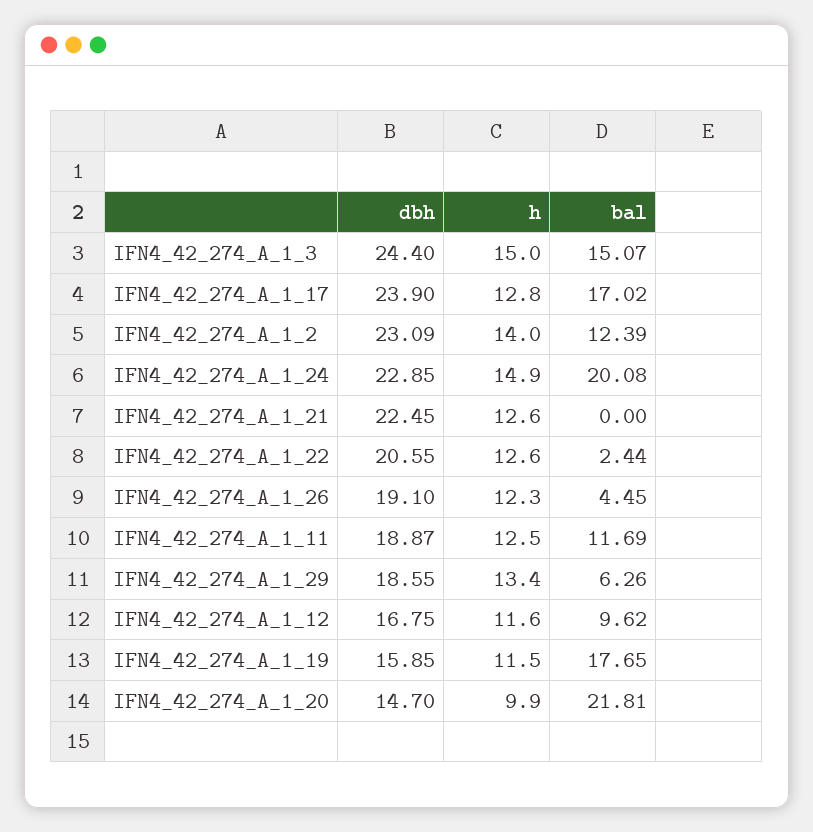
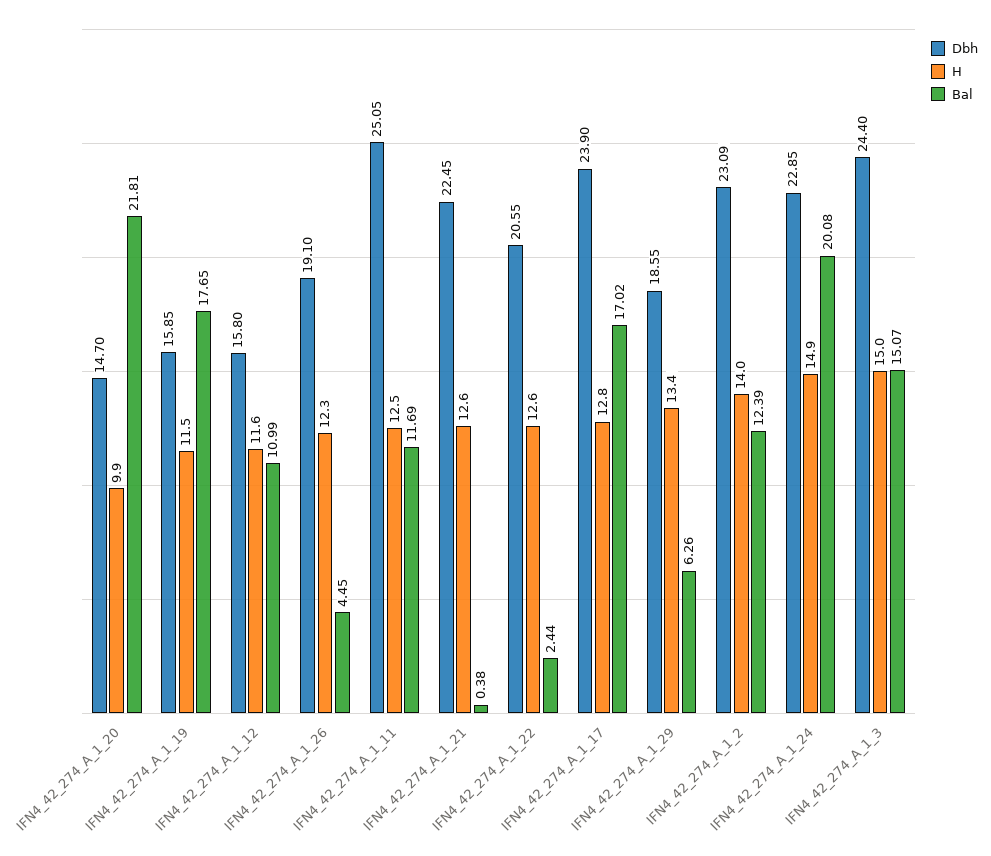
bal, IFN4_42_274_A_1_21: 0 -> 0.38
dbh, IFN4_42_274_A_1_11: 18.87 -> 25.05
dbh, IFN4_42_274_A_1_12: 16.75 -> 15.8
bal, IFN4_42_274_A_1_12: 9.62 -> 10.99

